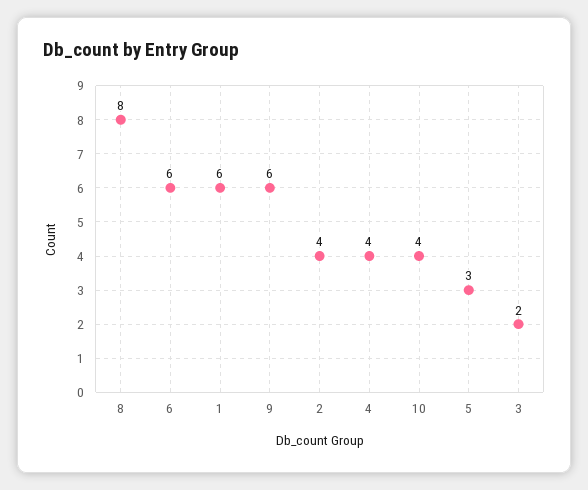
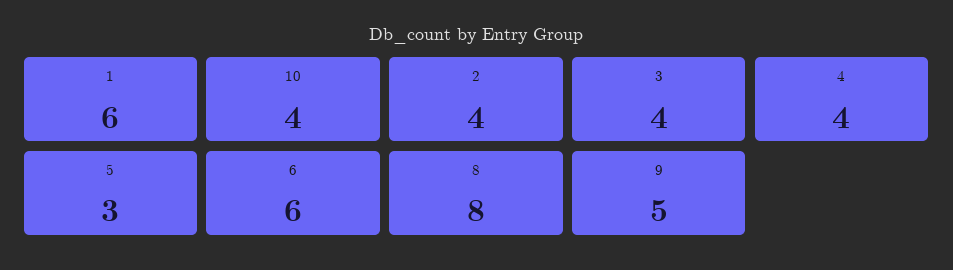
9: 6 -> 5
3: 2 -> 4

